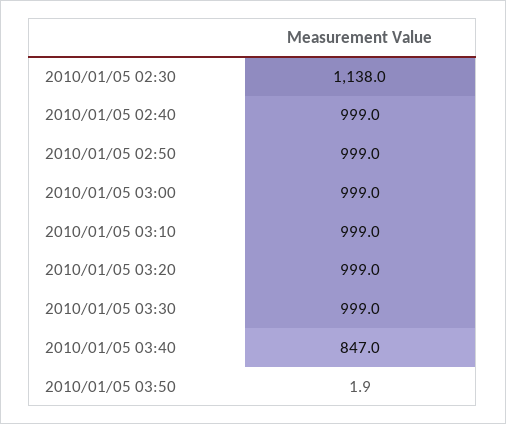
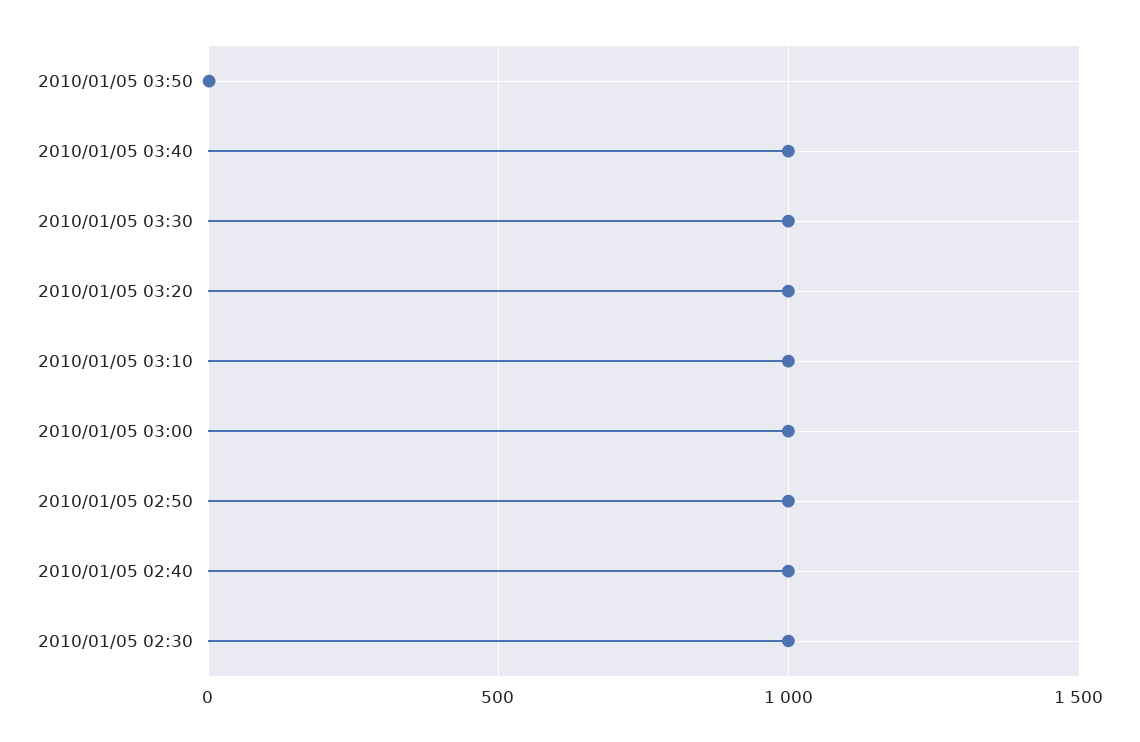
2010/01/05 02:30: 1138 -> 1000
2010/01/05 03:40: 847 -> 1000

